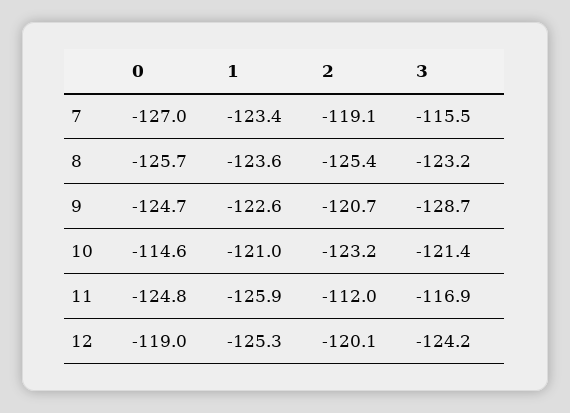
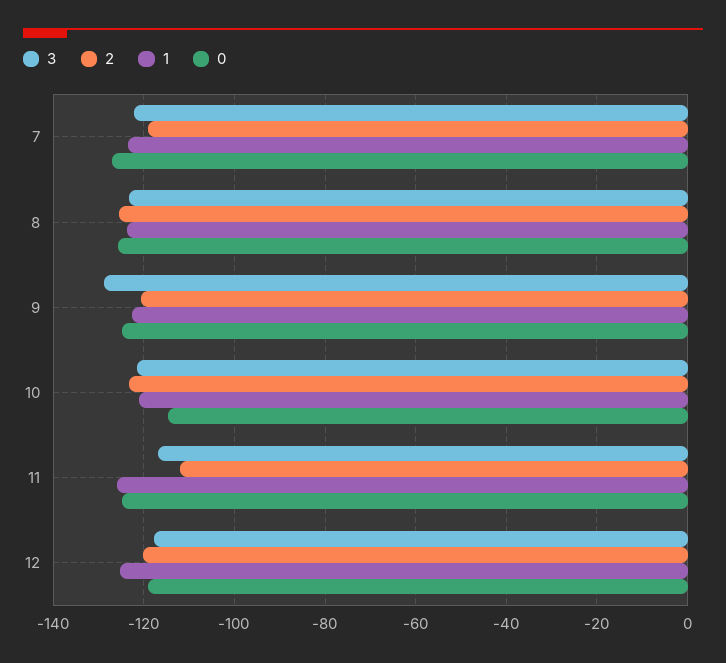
3, 7: -115.5 -> -122
3, 12: -124.2 -> -118

